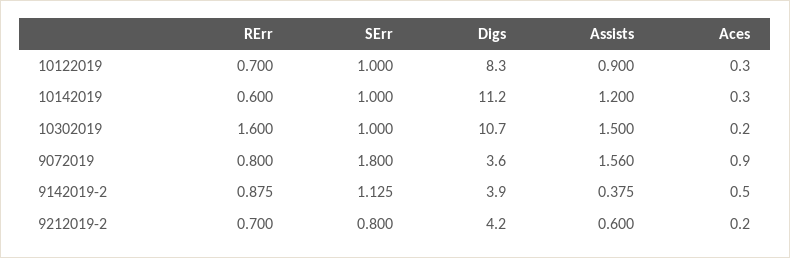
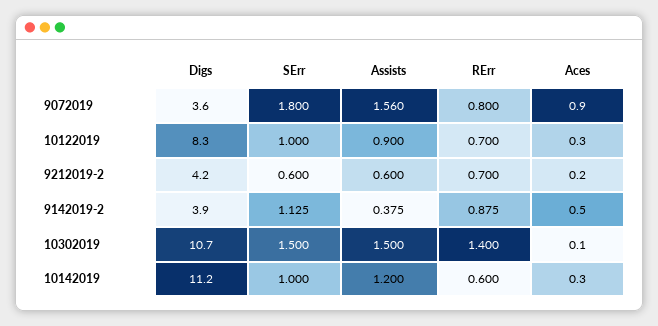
RErr, 10302019: 1.6 -> 1.4
SErr, 10302019: 1 -> 1.5
Aces, 10302019: 0.2 -> 0.1
SErr, 9212019-2: 0.8 -> 0.6

